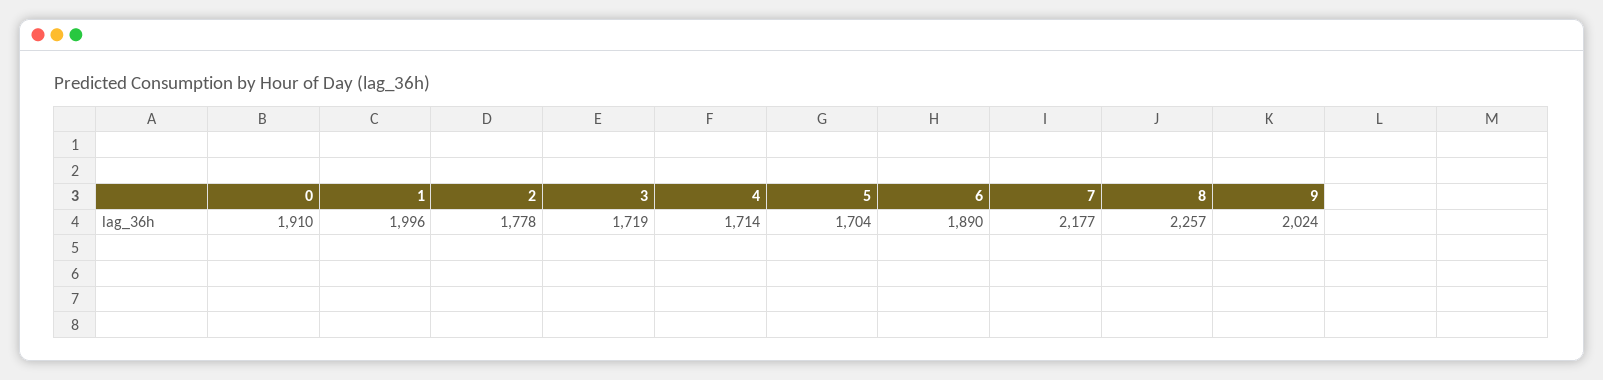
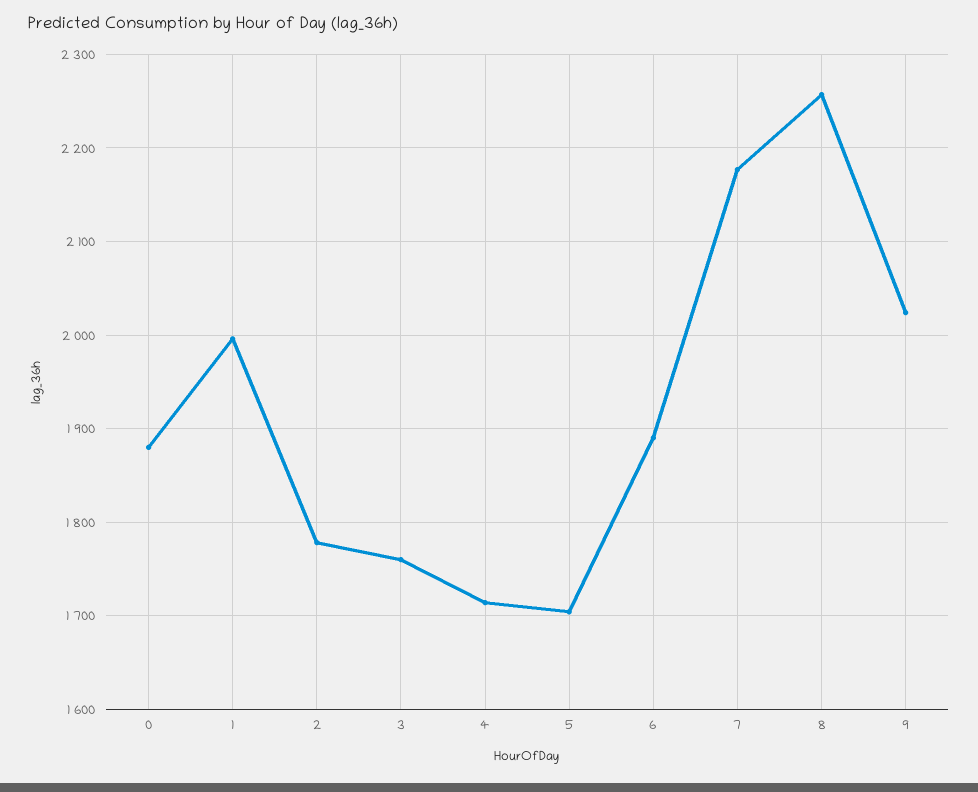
0: 1910 -> 1880
3: 1719 -> 1760

